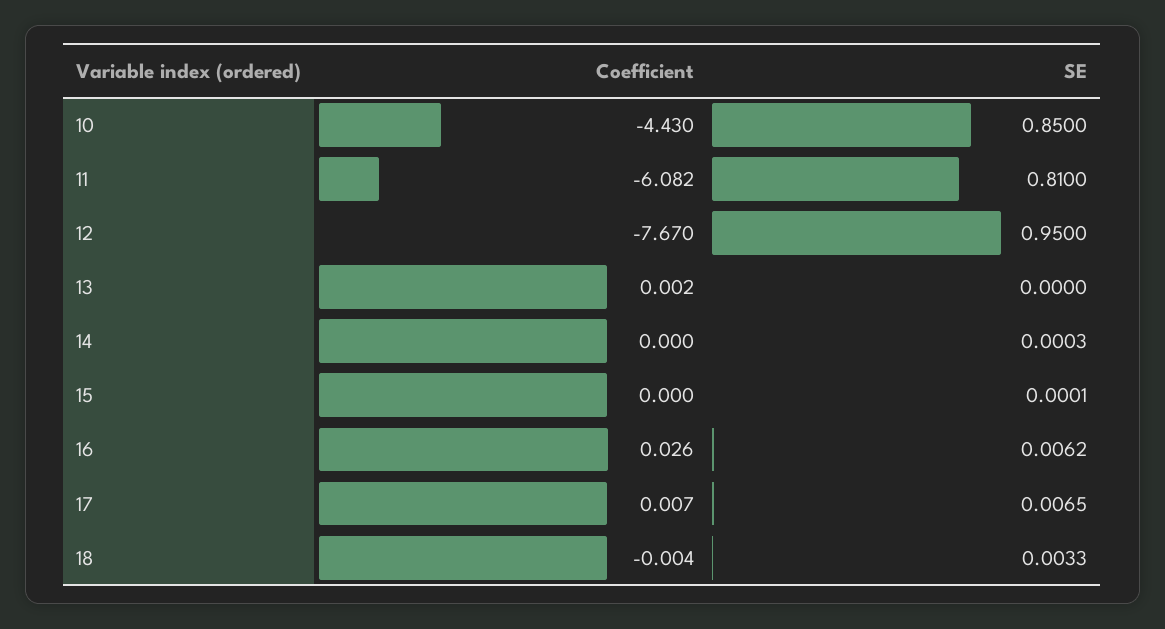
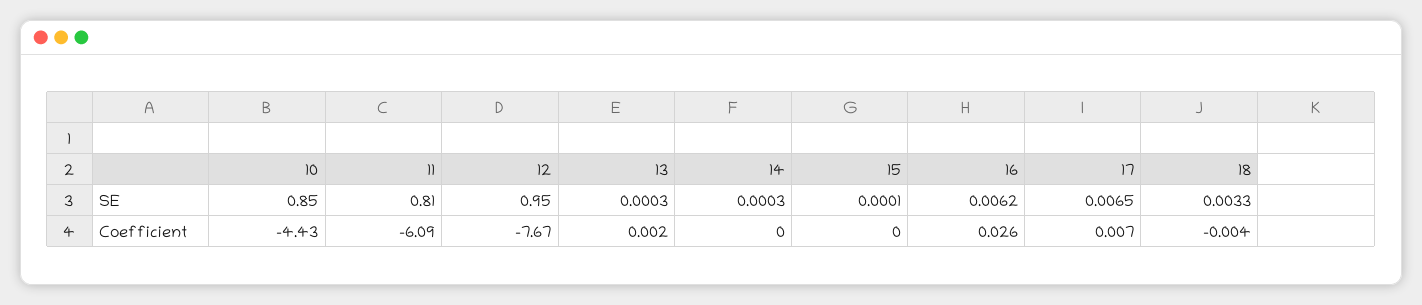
Coefficient, 11: -6.082 -> -6.09
SE, 13: 0 -> 0.0003

